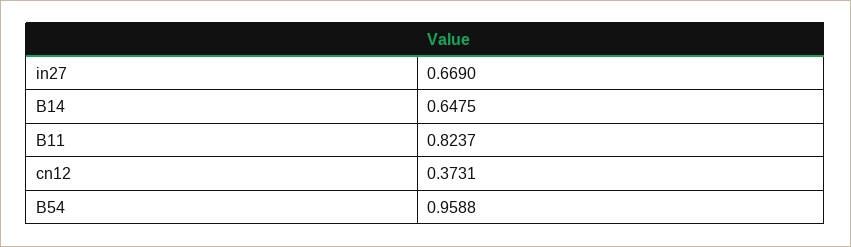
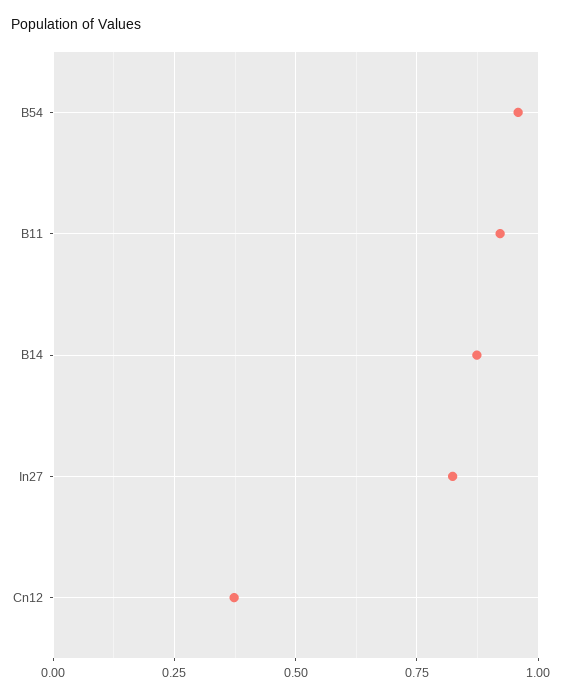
in27: 0.669 -> 0.825
B14: 0.6475 -> 0.875
B11: 0.8237 -> 0.925

